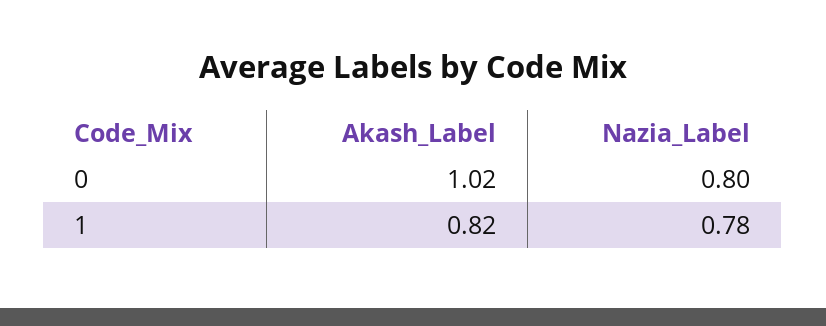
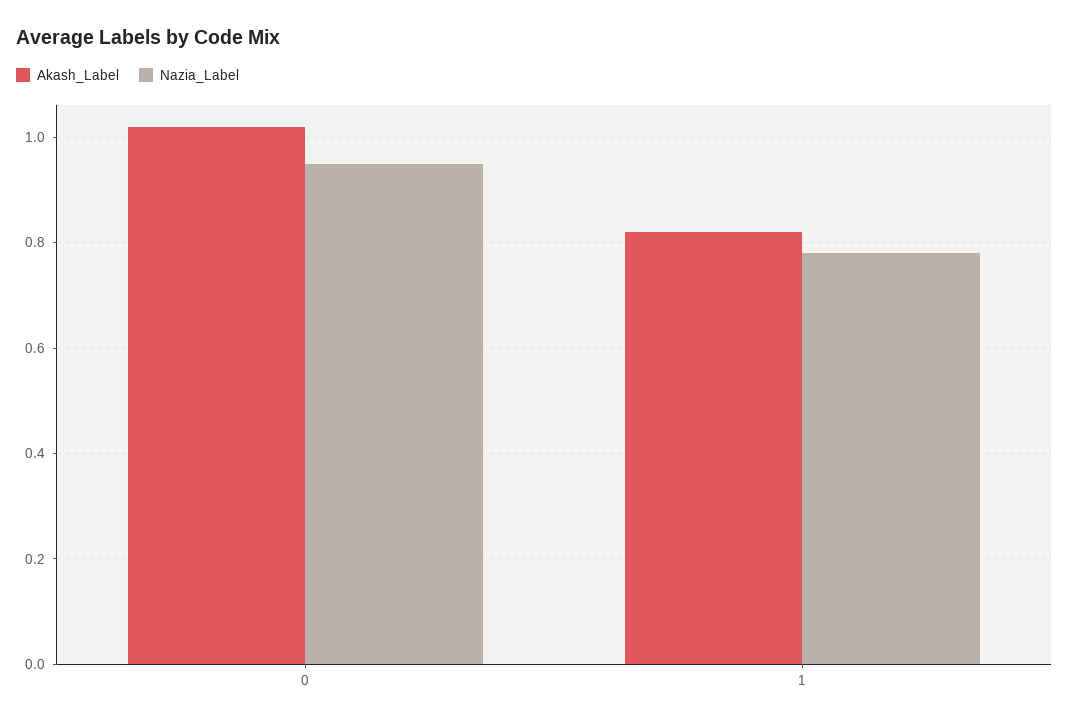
Nazia_Label, 0: 0.8 -> 0.95

